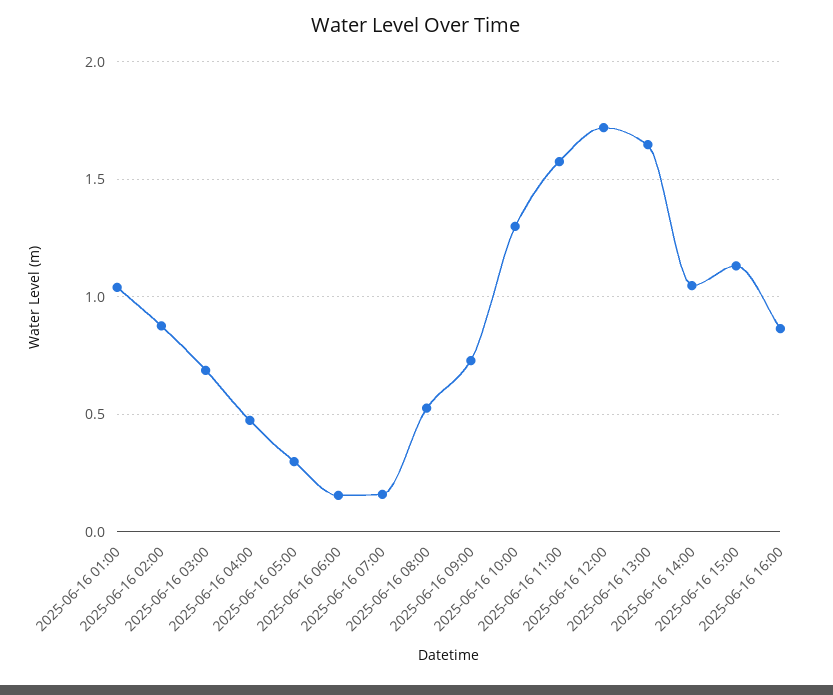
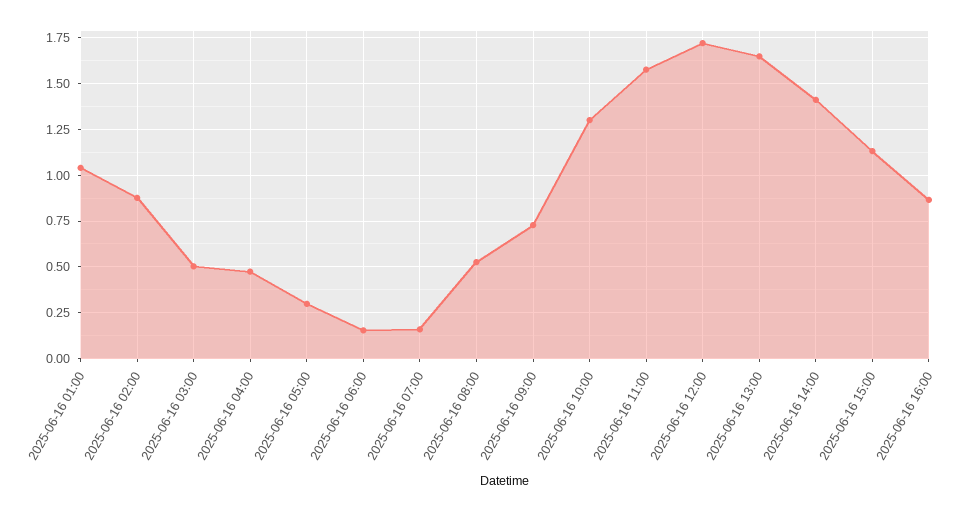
2025-06-16 03:00: 0.7 -> 0.5
2025-06-16 14:00: 1.05 -> 1.4

